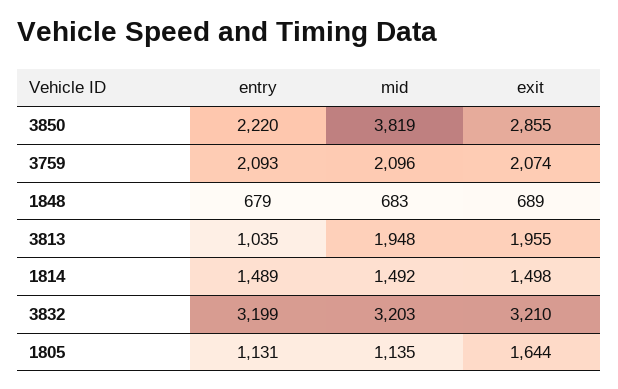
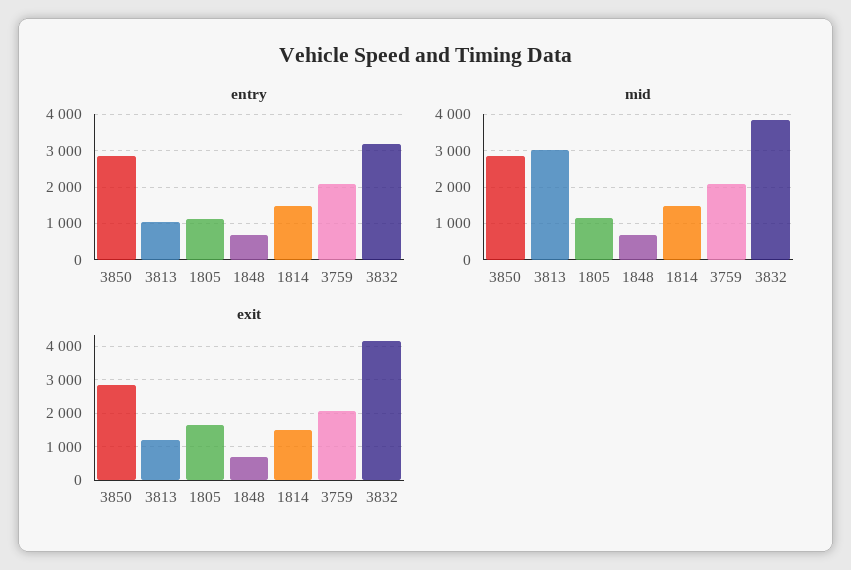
entry, 3850: 2220 -> 2800
mid, 3850: 3819 -> 2800
mid, 3813: 1948 -> 3000
exit, 3813: 1955 -> 1200
mid, 3832: 3203 -> 3800
exit, 3832: 3210 -> 4200

